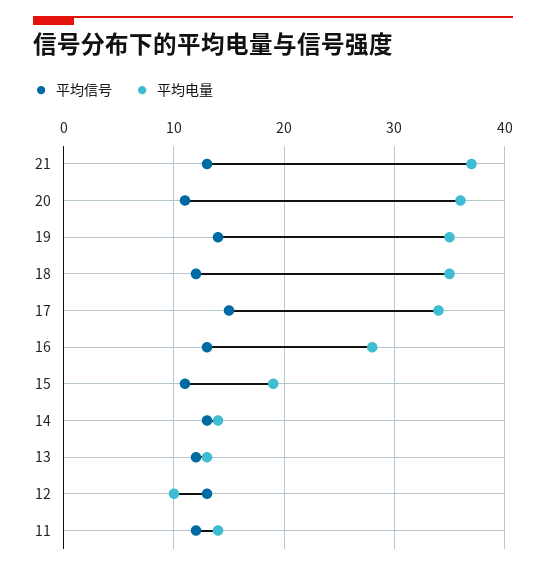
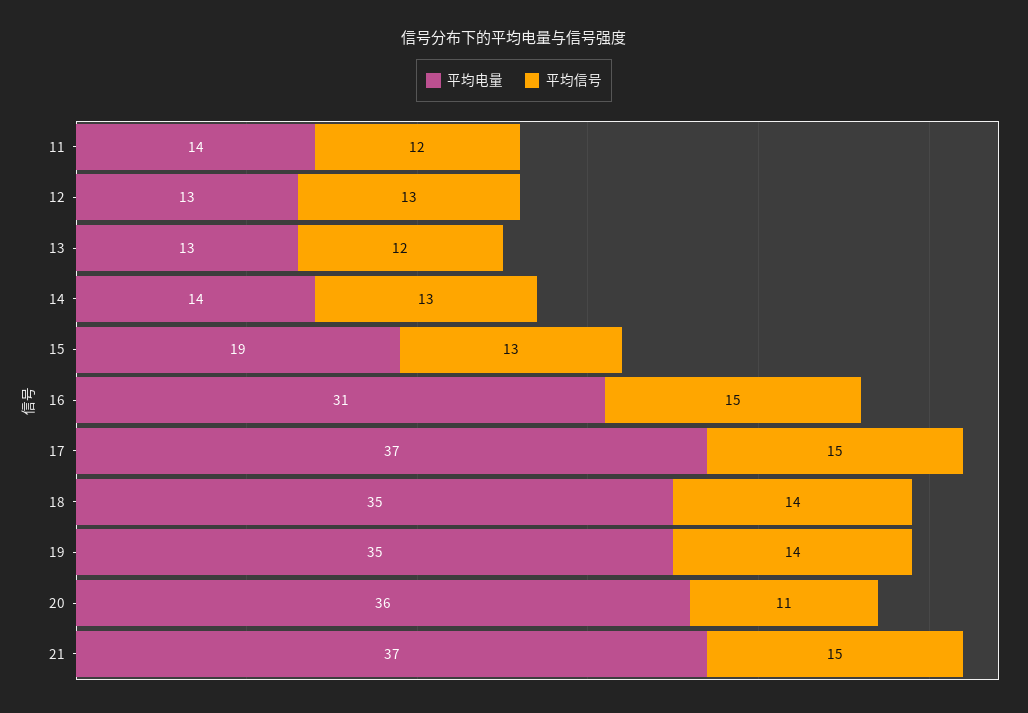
平均信号, 21: 13 -> 15
平均信号, 18: 12 -> 14
平均电量, 17: 34 -> 37
平均信号, 16: 13 -> 15
平均电量, 16: 28 -> 31
平均信号, 15: 11 -> 13
平均电量, 12: 10 -> 13

